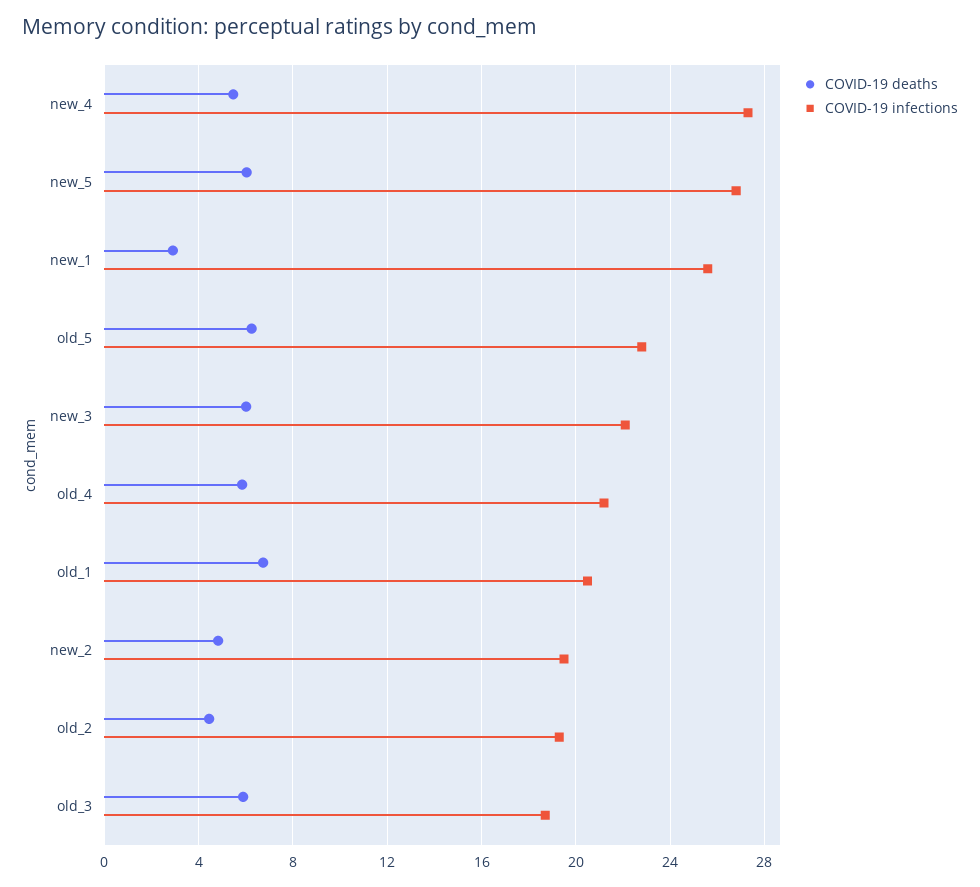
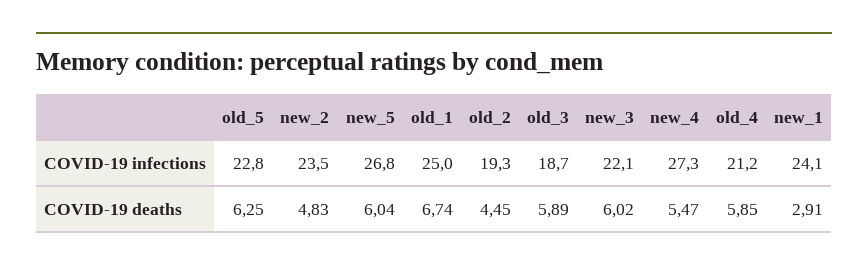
COVID-19 infections, new_1: 25.5 -> 24.1
COVID-19 infections, old_1: 20.5 -> 25
COVID-19 infections, new_2: 19.5 -> 23.5

